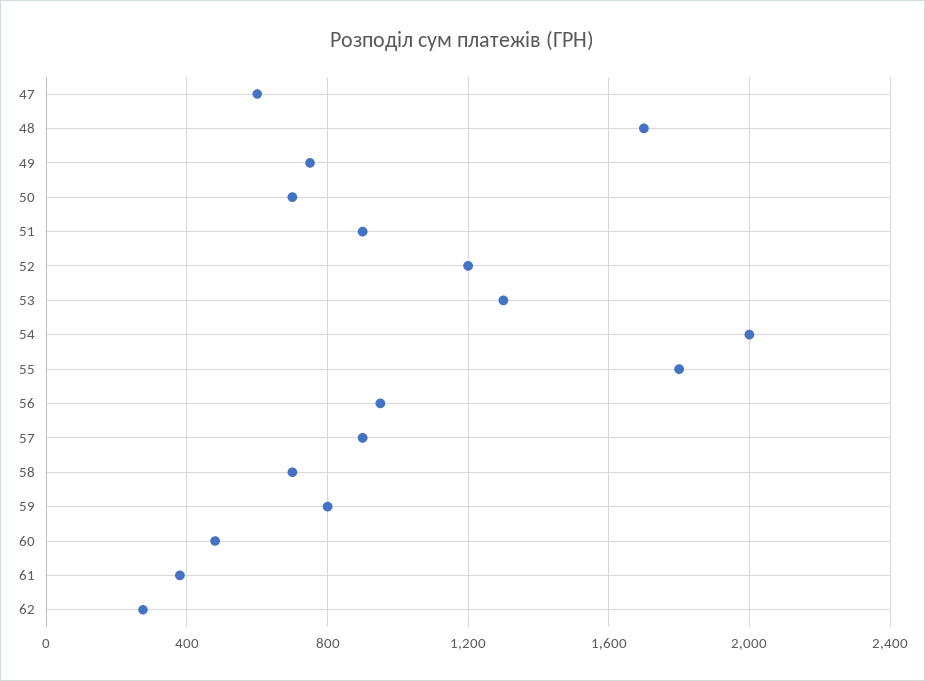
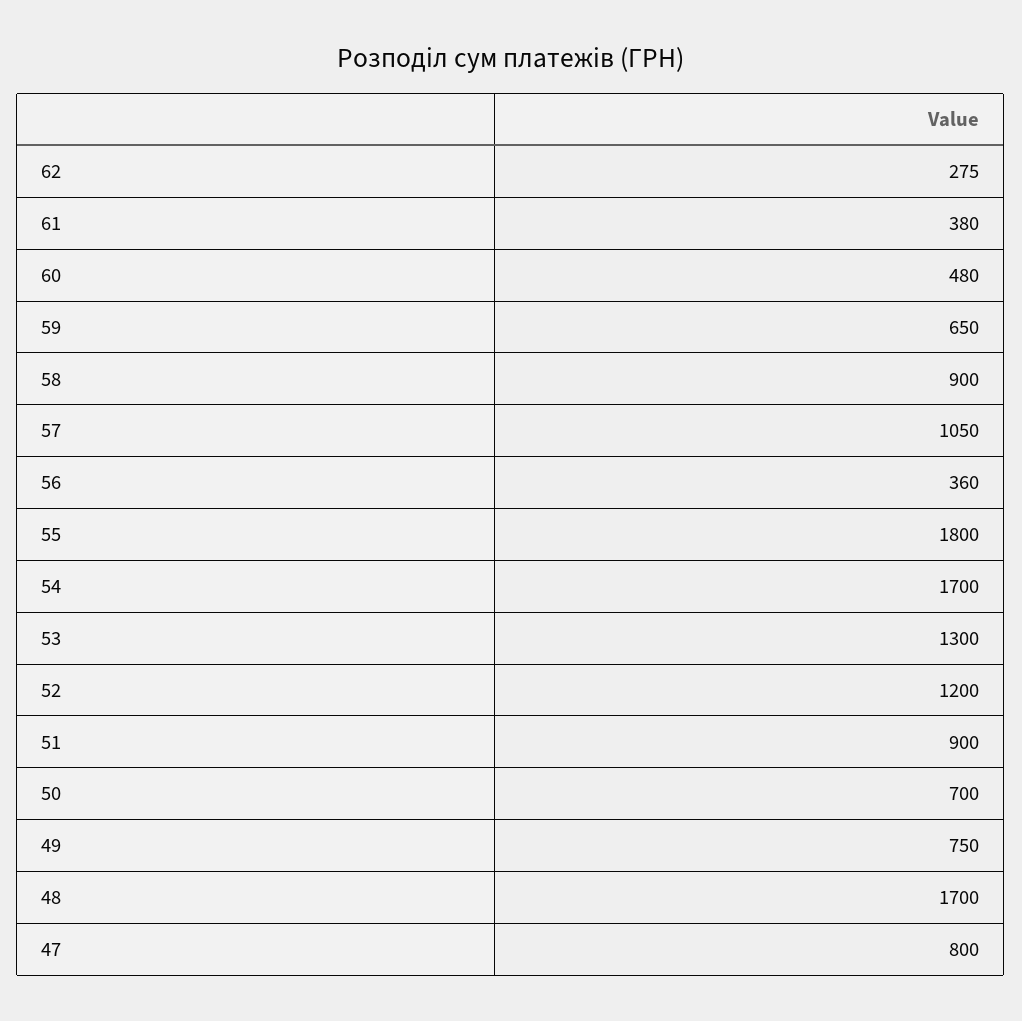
47: 600 -> 800
54: 2000 -> 1700
56: 950 -> 360
57: 900 -> 1050
58: 700 -> 900
59: 800 -> 650

